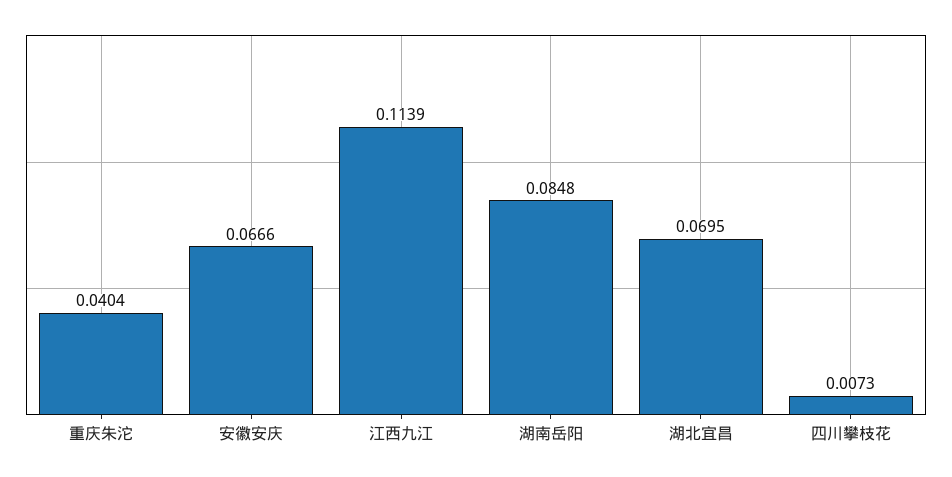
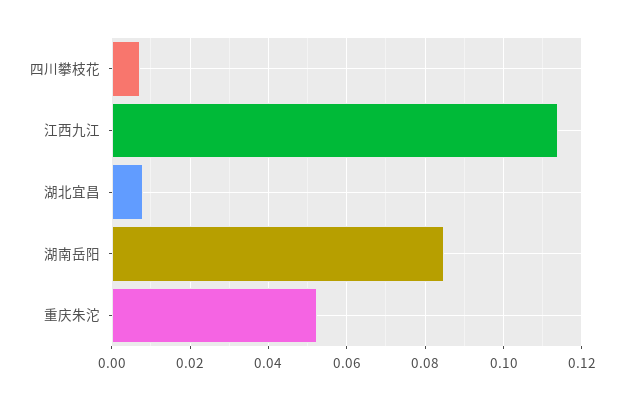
重庆朱沱: 0.0404 -> 0.052
安徽安庆: 0.0666 -> none
湖北宜昌: 0.0695 -> 0.008

